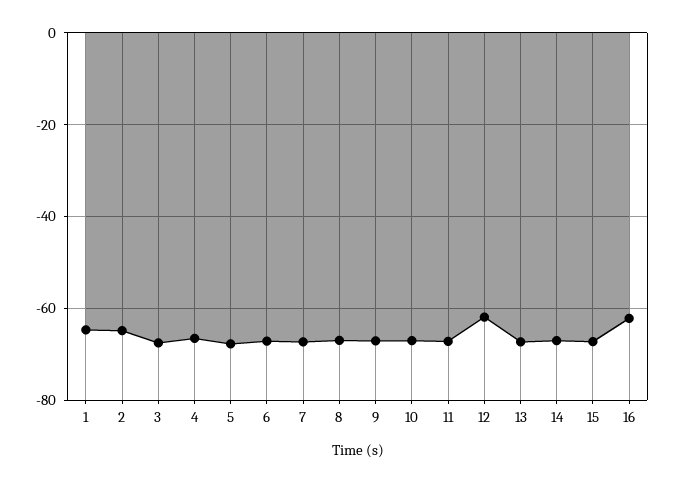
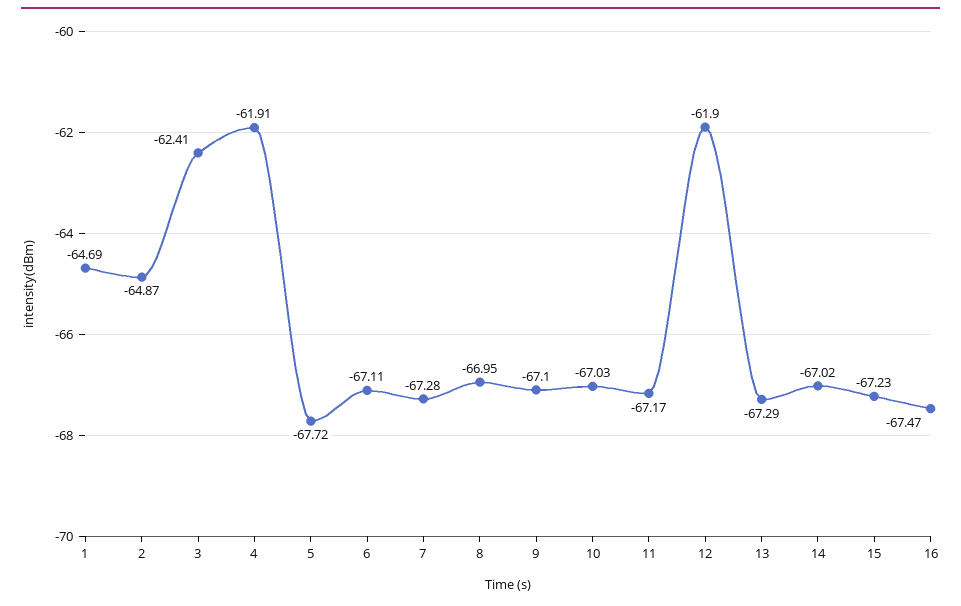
3: -68 -> -62.41
4: -66 -> -61.91
16: -62 -> -67.47

